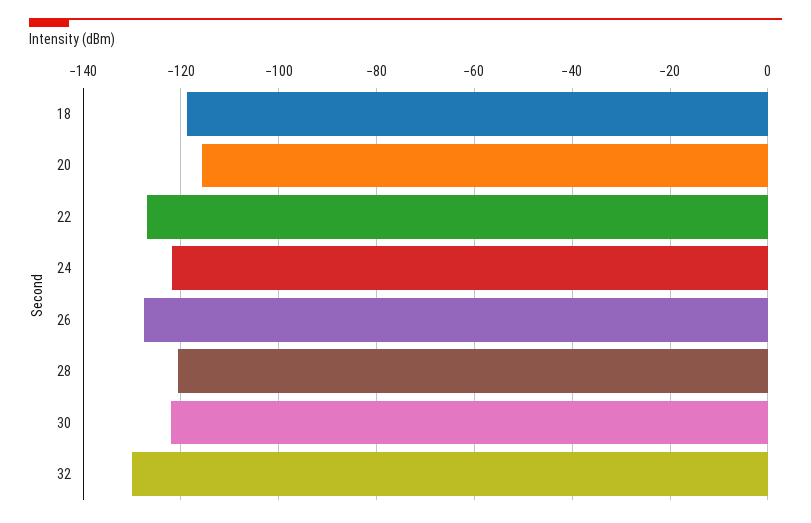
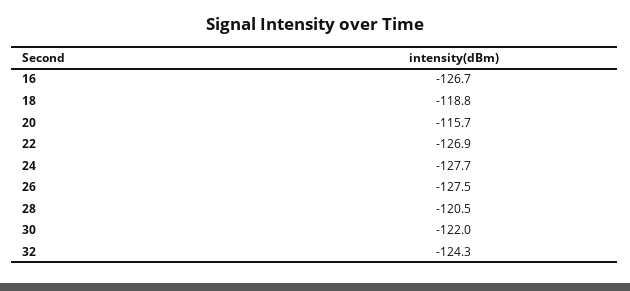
24: -122 -> -127.7
32: -130 -> -124.3
16: none -> -126.7

